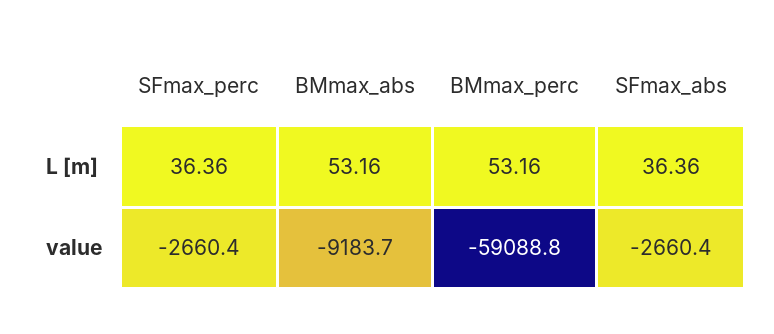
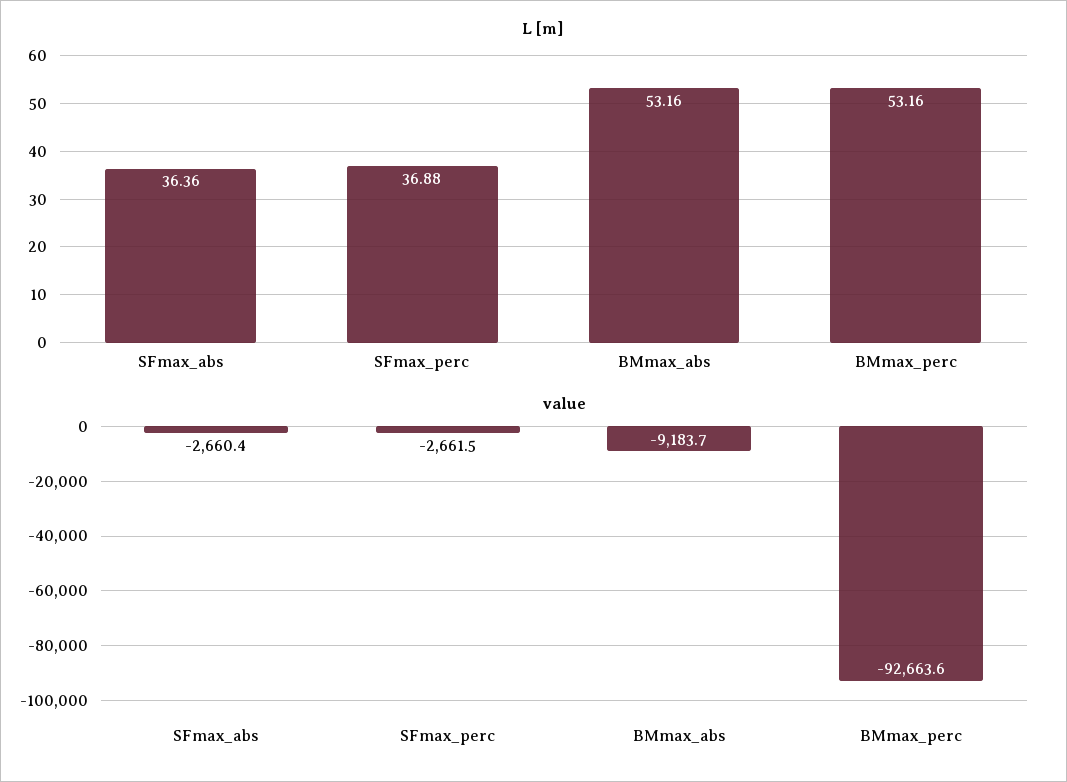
L [m], SFmax_perc: 36.36 -> 36.88
value, SFmax_perc: -2660.4 -> -2661.5
value, BMmax_perc: -59088.8 -> -92663.6

